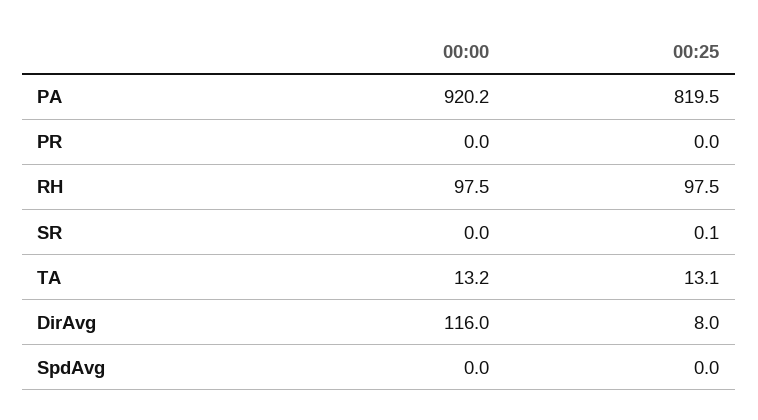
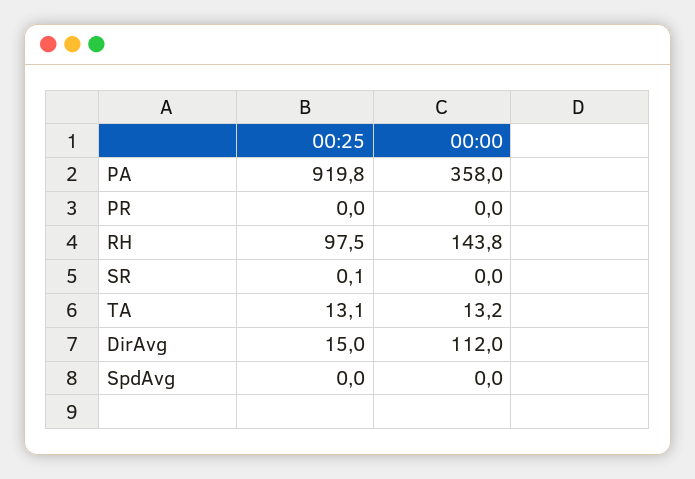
00:00, PA: 920.2 -> 358
00:25, PA: 819.5 -> 919.8
00:00, RH: 97.5 -> 143.8
00:00, DirAvg: 116 -> 112
00:25, DirAvg: 8 -> 15

